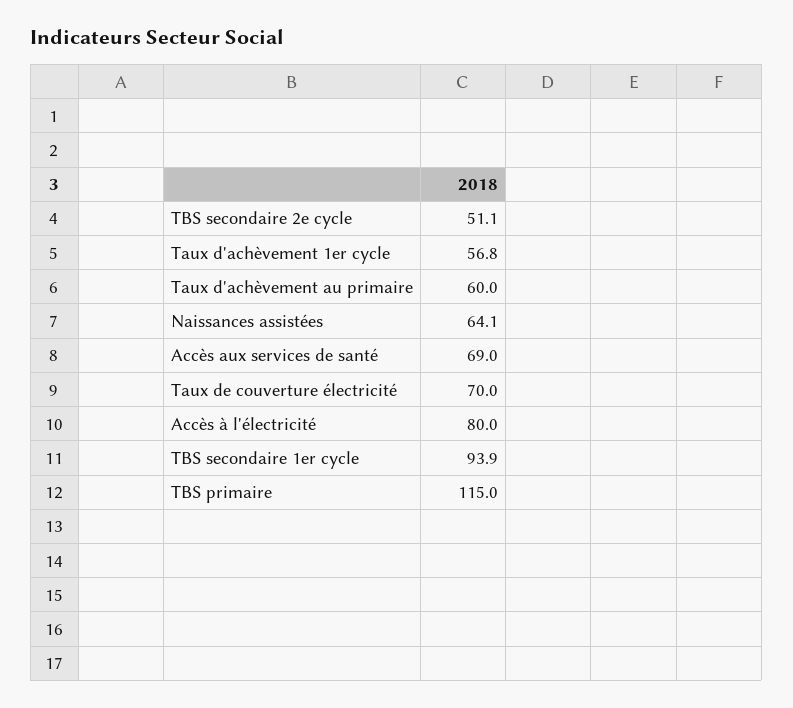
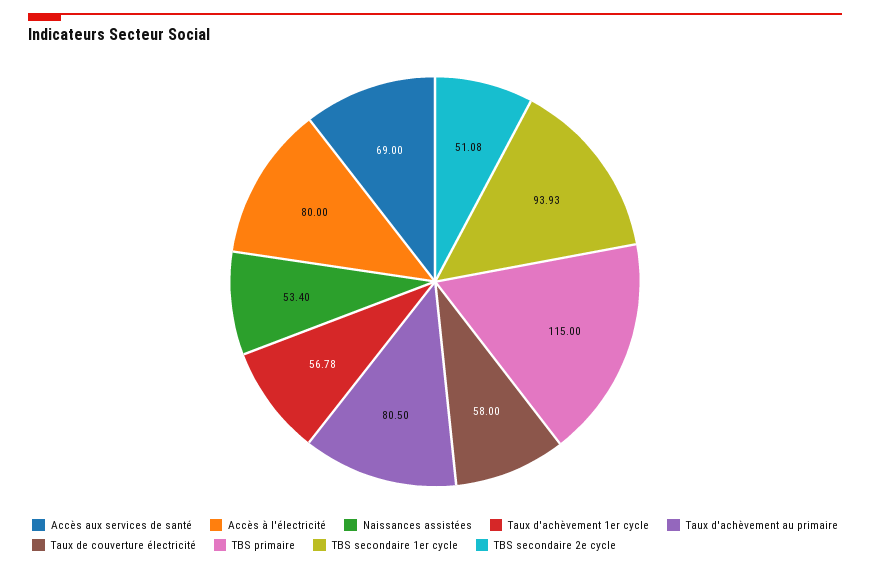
Taux d'achèvement au primaire: 60 -> 80.5
Naissances assistées: 64.1 -> 53.4
Taux de couverture électricité: 70 -> 58

